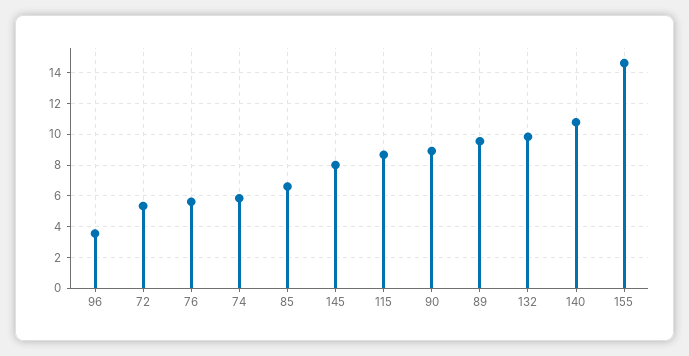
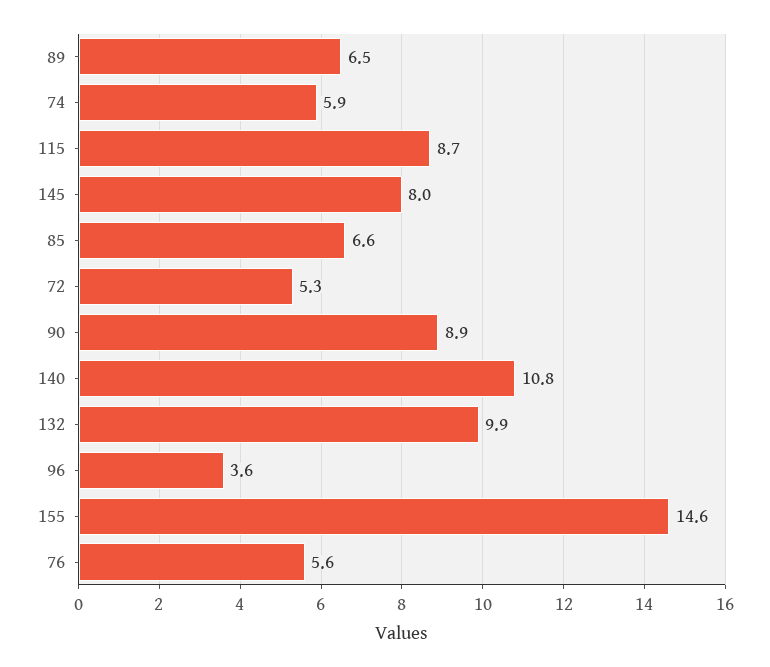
89: 9.5 -> 6.5

